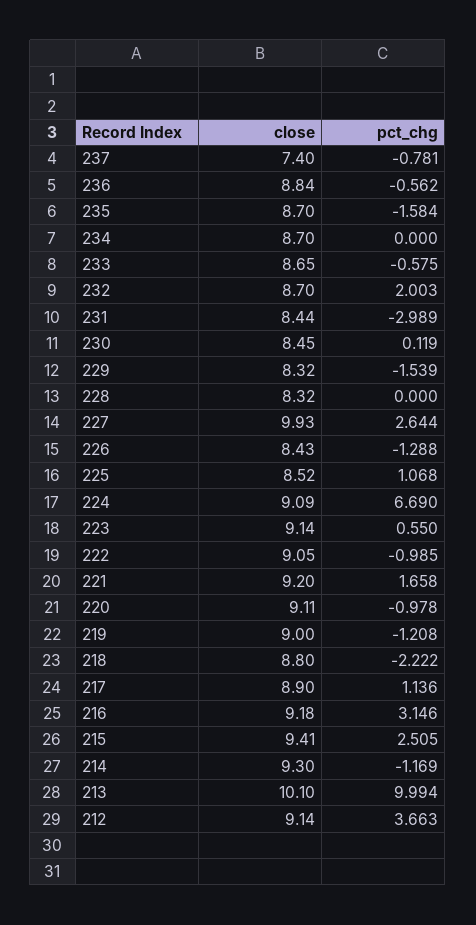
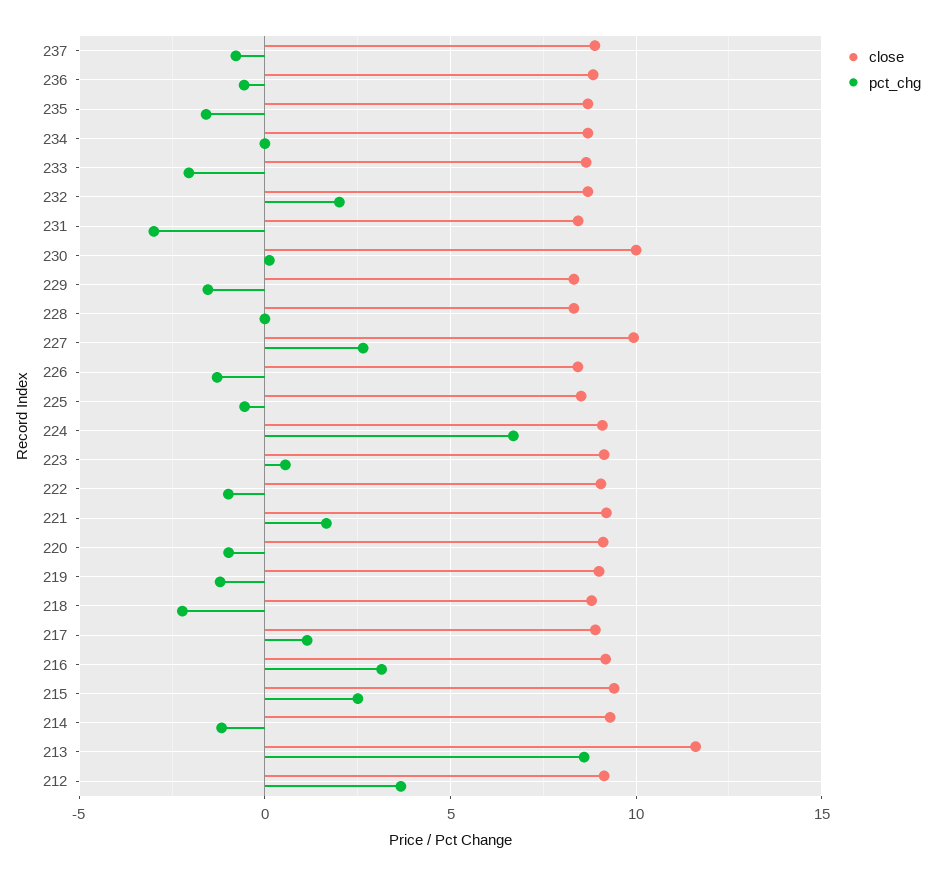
close, 237: 7.4 -> 9
pct_chg, 233: -0.575 -> -2
close, 230: 8.45 -> 10
pct_chg, 225: 1.068 -> -0.5
close, 213: 10.1 -> 11.5
pct_chg, 213: 9.994 -> 8.5

